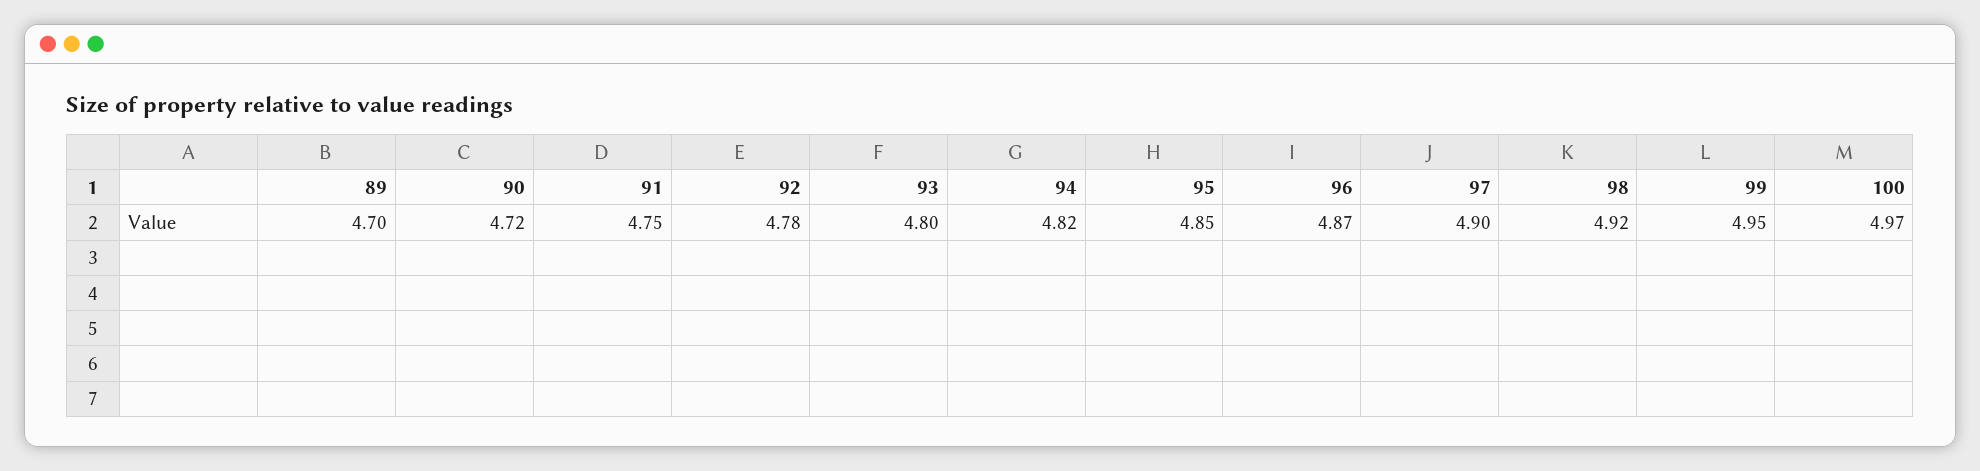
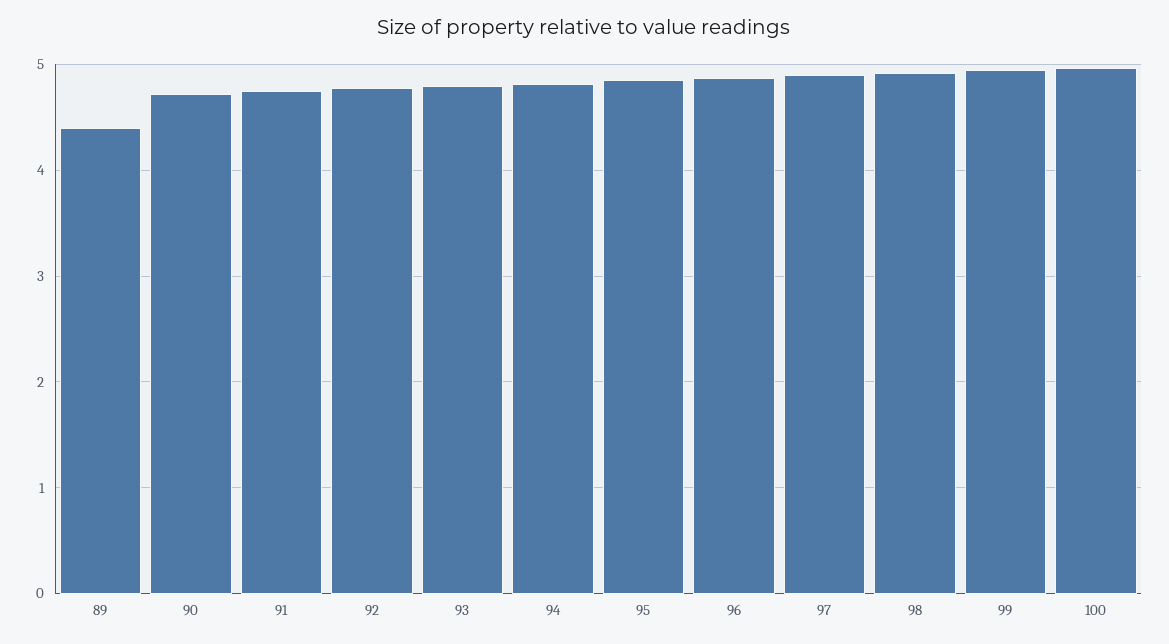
89: 4.7 -> 4.4

